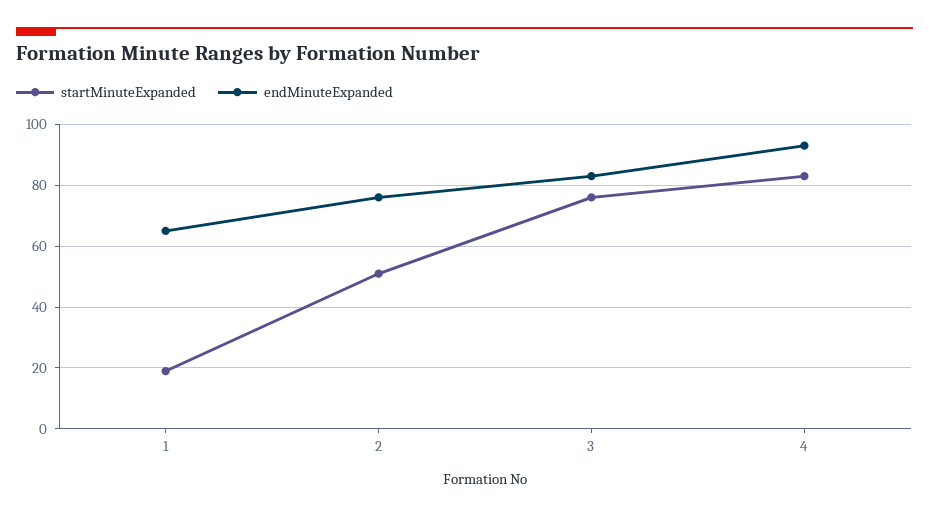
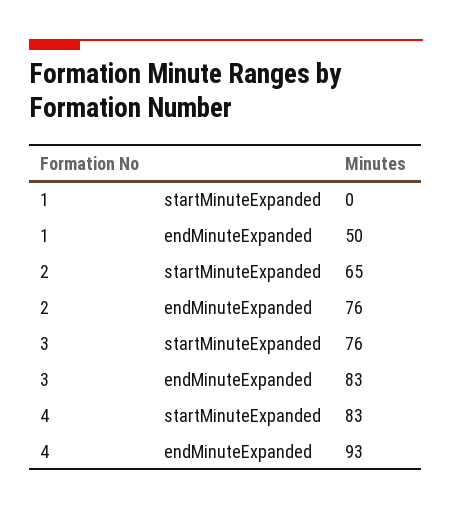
startMinuteExpanded, 1: 20 -> 0
endMinuteExpanded, 1: 65 -> 50
startMinuteExpanded, 2: 50 -> 65

